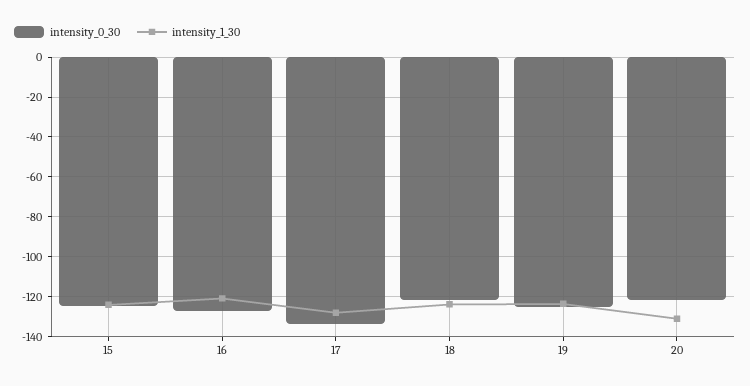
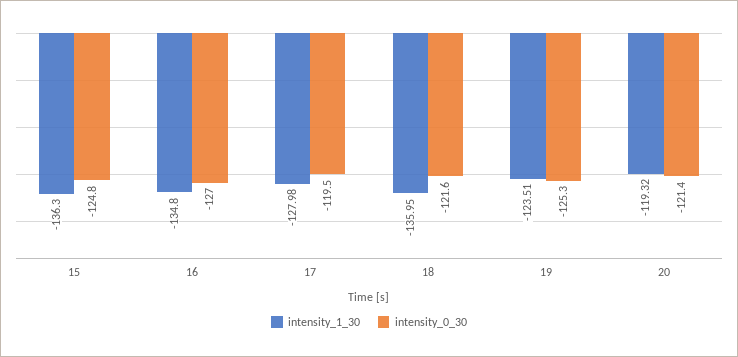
intensity_1_30, 15: -125 -> -136.3
intensity_1_30, 16: -120 -> -134.8
intensity_0_30, 17: -135 -> -119.5
intensity_1_30, 18: -125 -> -135.95
intensity_1_30, 20: -130 -> -119.32

